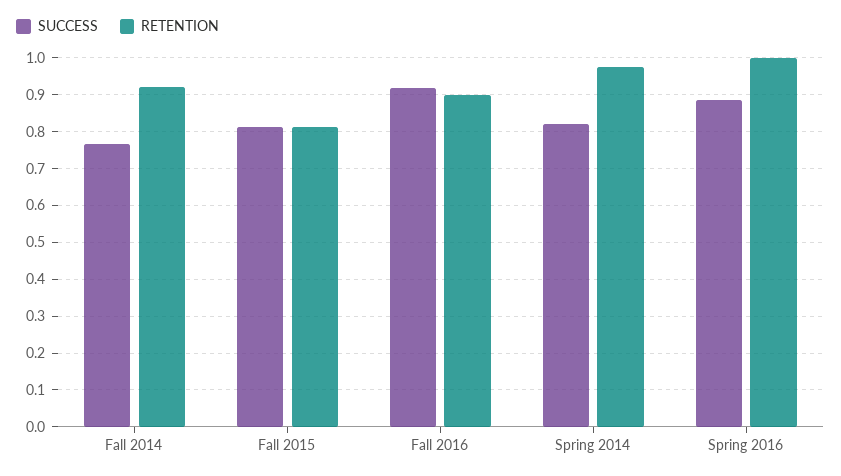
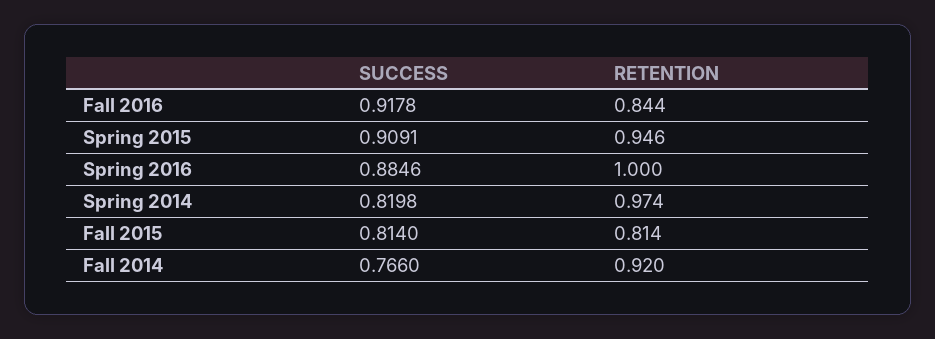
RETENTION, Fall 2016: 0.9 -> 0.844
SUCCESS, Spring 2015: none -> 0.9091
RETENTION, Spring 2015: none -> 0.946

